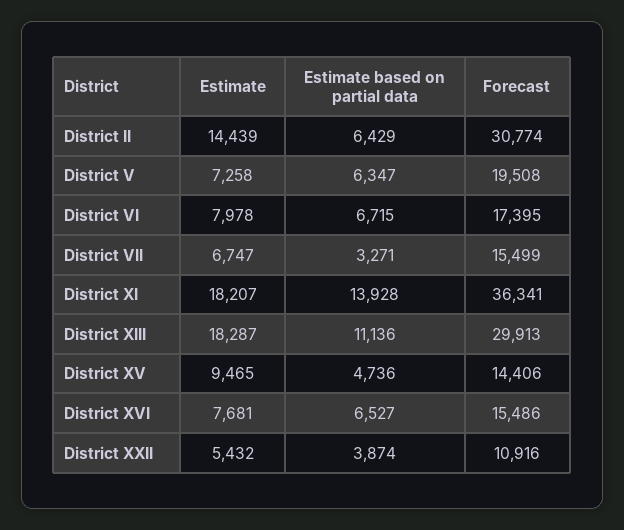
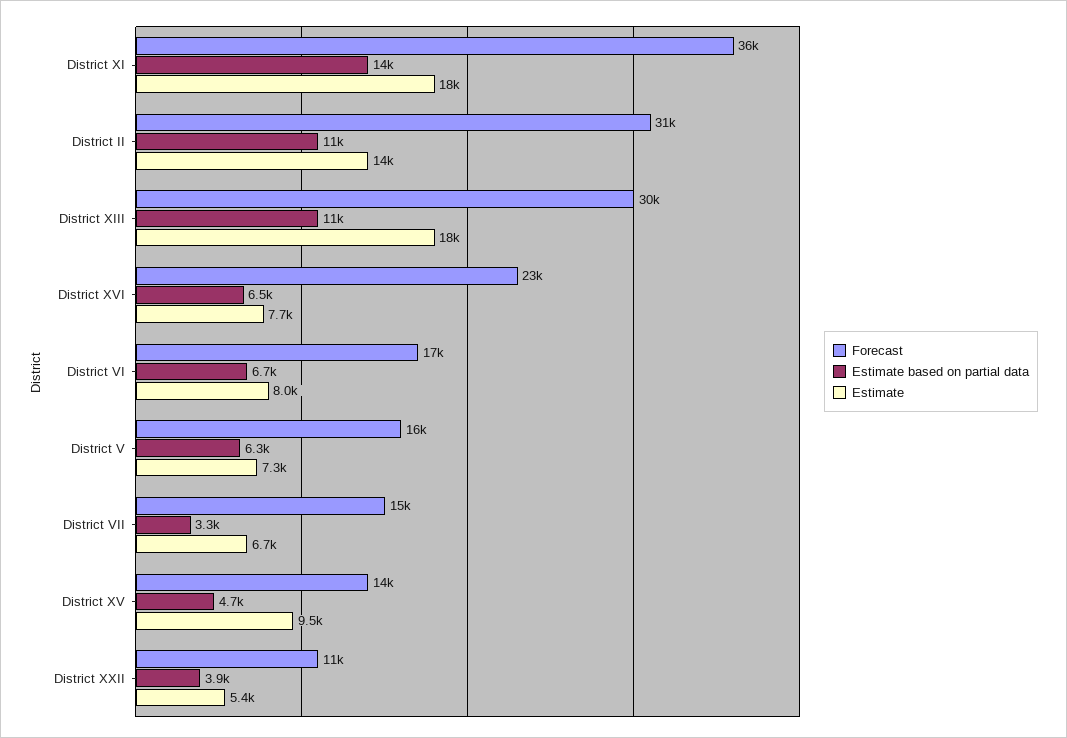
Estimate based on partial data, District II: 6429 -> 11000
Forecast, District V: 19508 -> 16000
Forecast, District XVI: 15486 -> 23000

